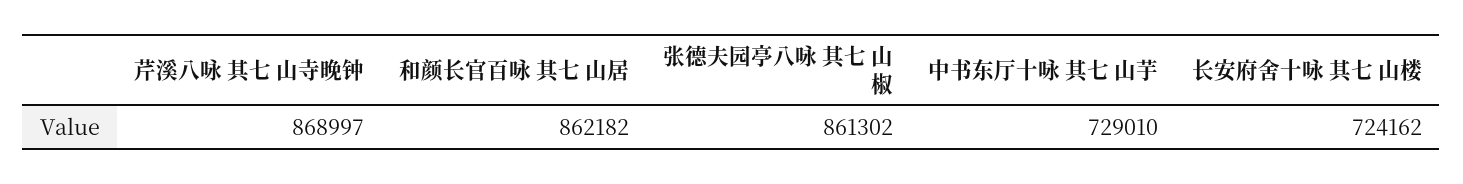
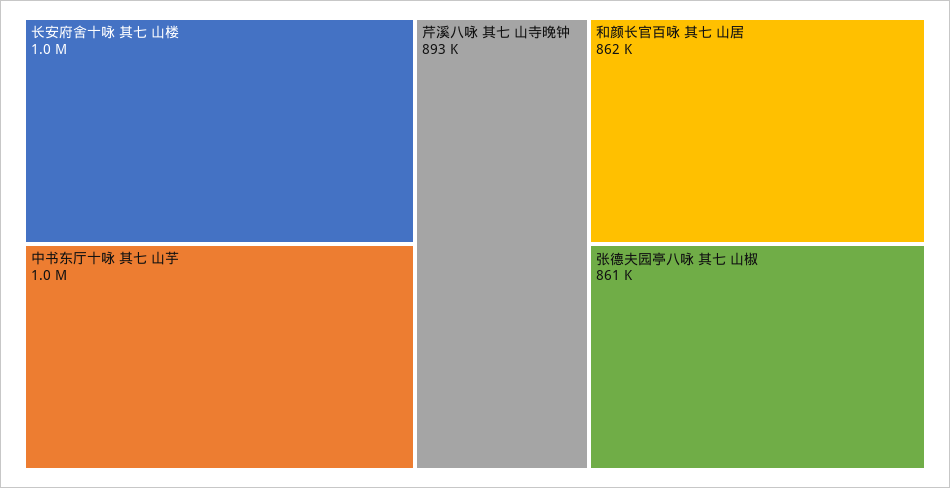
芹溪八咏 其七 山寺晚钟: 868997 -> 893000
中书东厅十咏 其七 山芋: 729010 -> 1000000
长安府舍十咏 其七 山楼: 724162 -> 1000000

